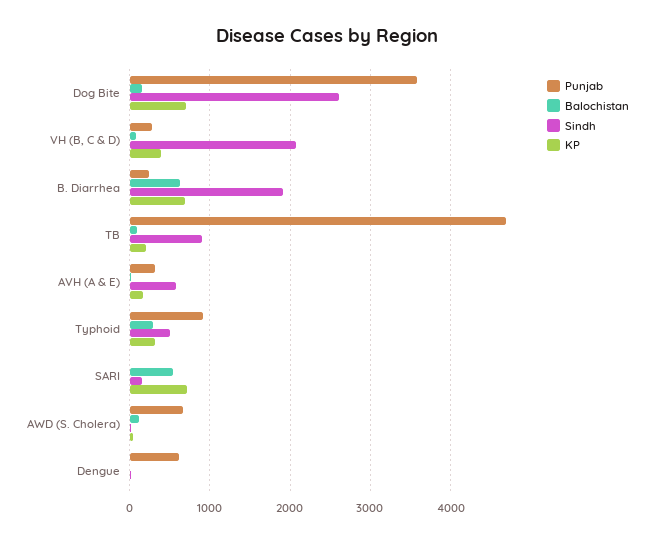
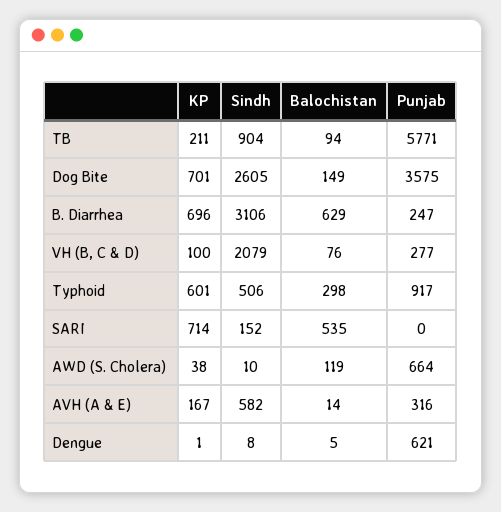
KP, VH (B, C & D): 400 -> 100
Sindh, B. Diarrhea: 1900 -> 3106
Punjab, TB: 4700 -> 5771
KP, Typhoid: 300 -> 601

